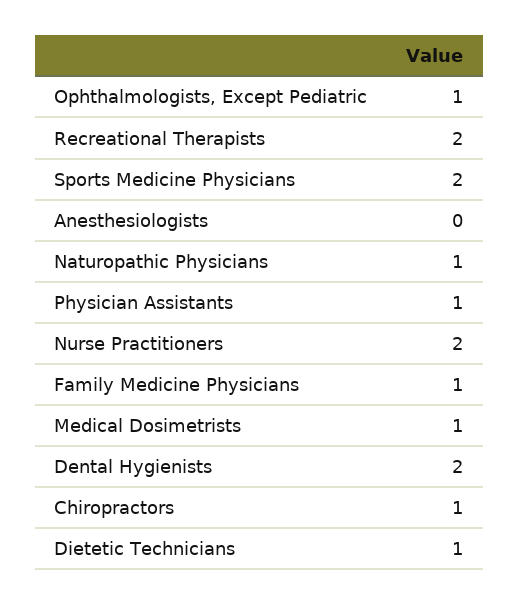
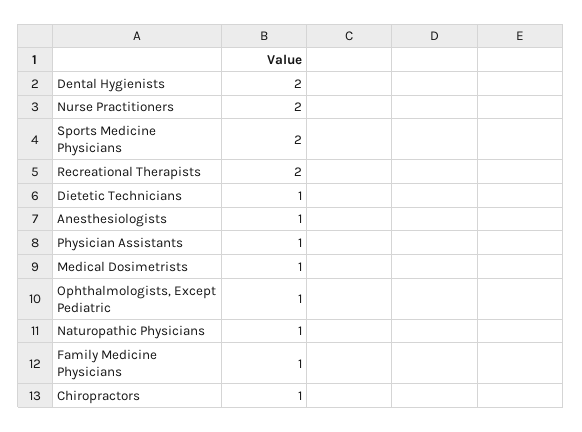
Anesthesiologists: 0 -> 1

